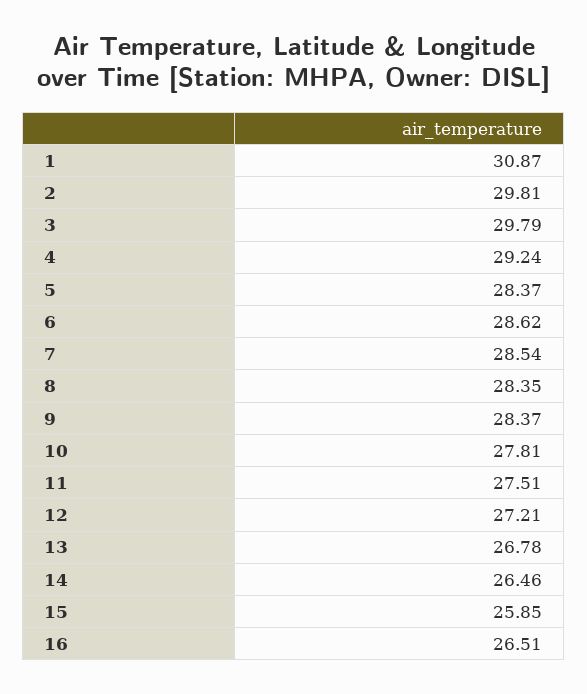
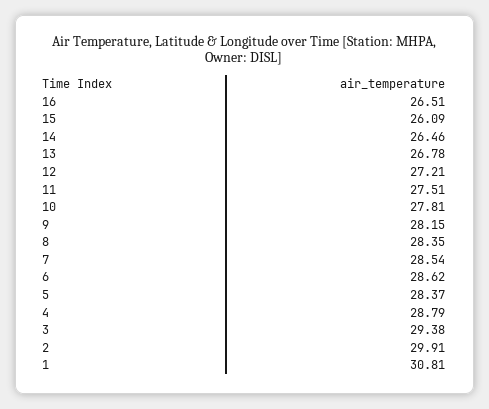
1: 30.87 -> 30.81
2: 29.81 -> 29.91
3: 29.79 -> 29.38
4: 29.24 -> 28.79
9: 28.37 -> 28.15
15: 25.85 -> 26.09

